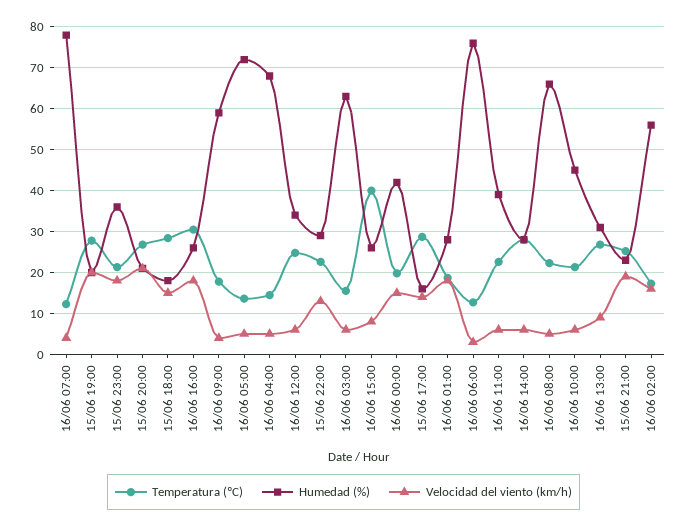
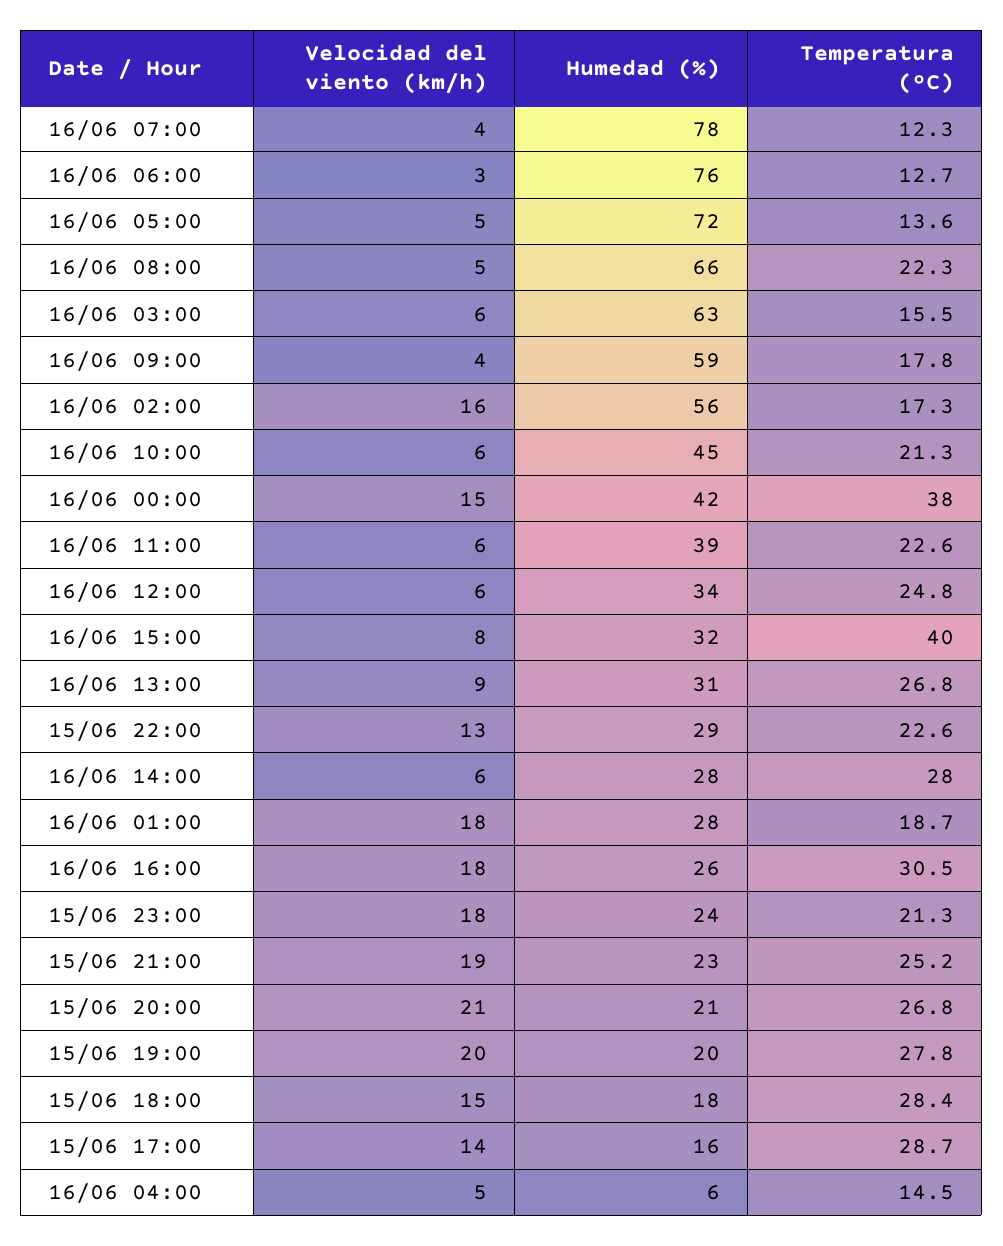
Humedad (%), 15/06 23:00: 36 -> 24
Humedad (%), 16/06 04:00: 68 -> 6
Humedad (%), 16/06 15:00: 26 -> 32
Temperatura (ºC), 16/06 00:00: 20 -> 38

